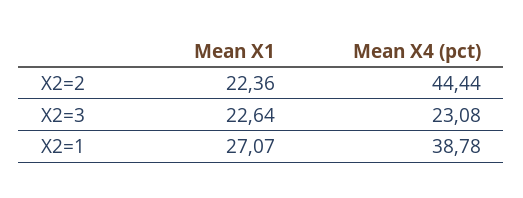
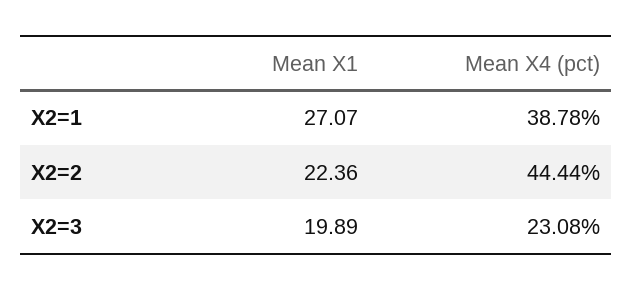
Mean X1, X2=3: 22.64 -> 19.89

